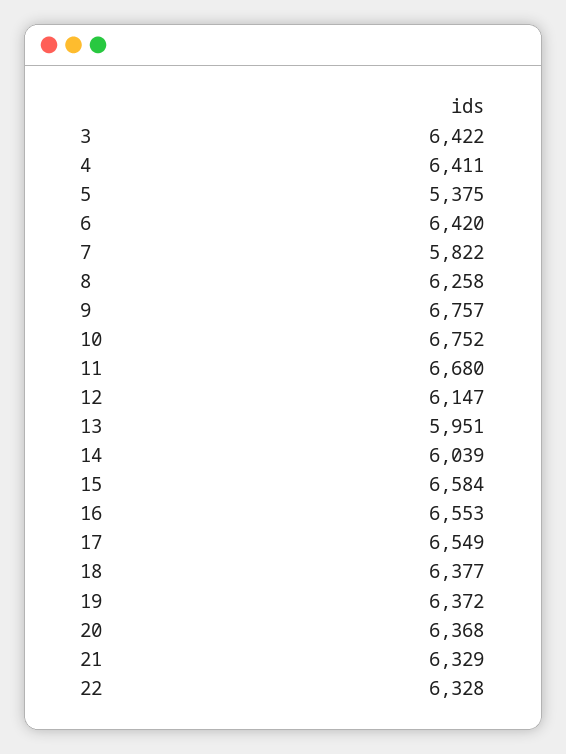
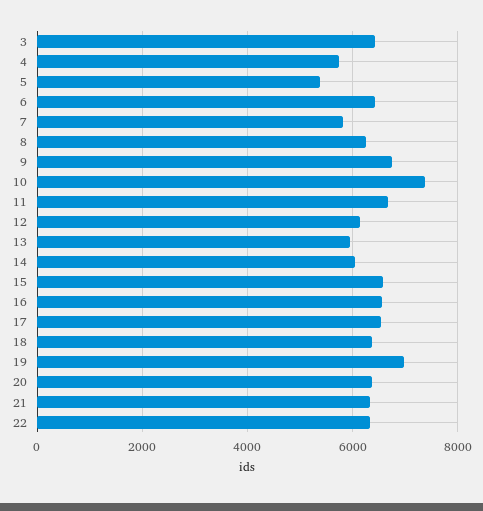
4: 6411 -> 5800
10: 6752 -> 7400
19: 6372 -> 7000

